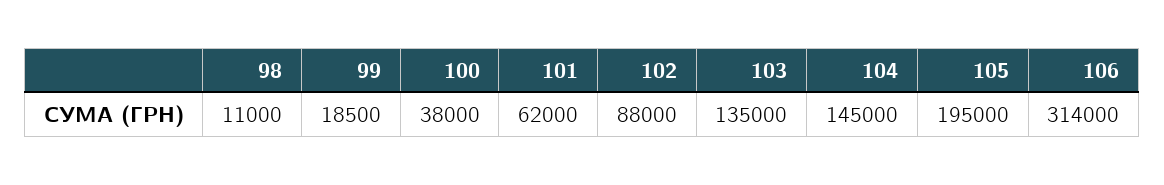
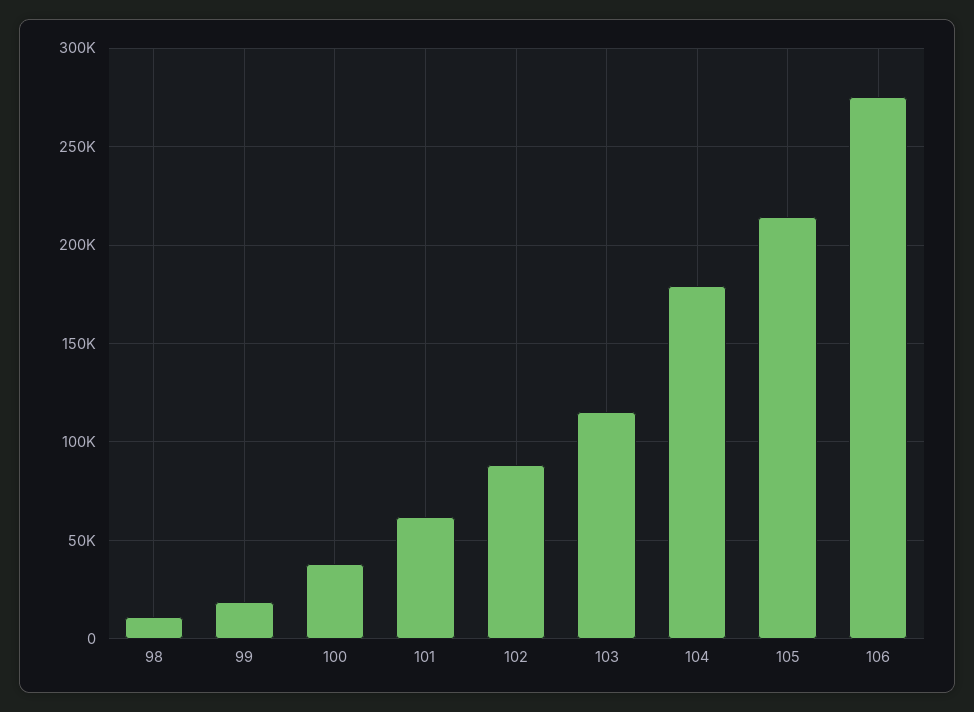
103: 135000 -> 115000
104: 145000 -> 180000
105: 195000 -> 215000
106: 314000 -> 275000

